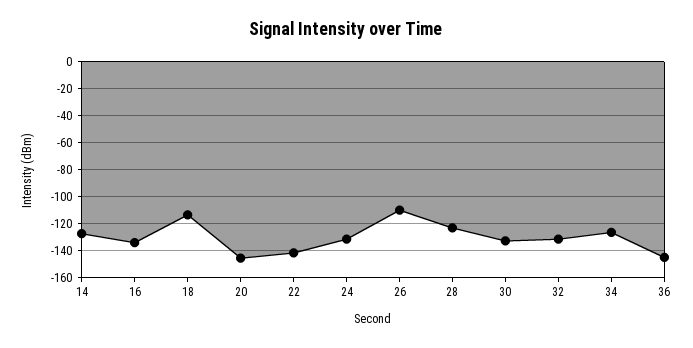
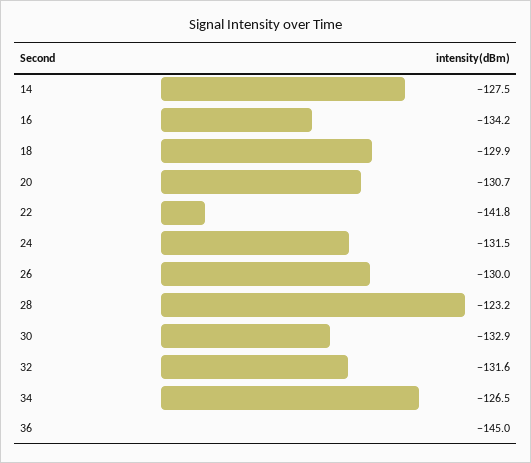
18: -115 -> -129.9
20: -145 -> -130.7
26: -110 -> -130

